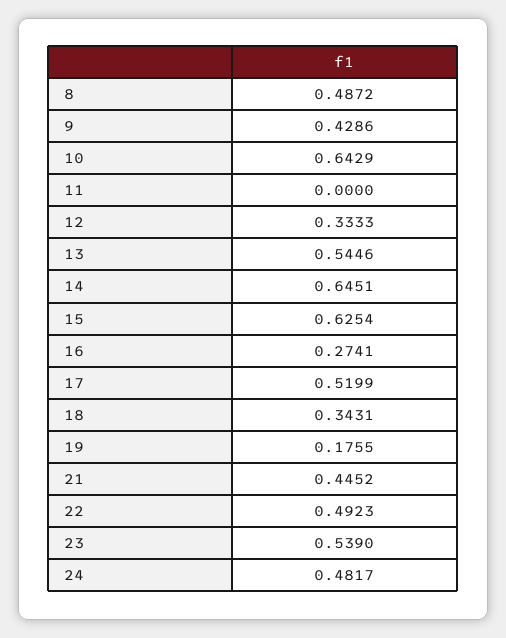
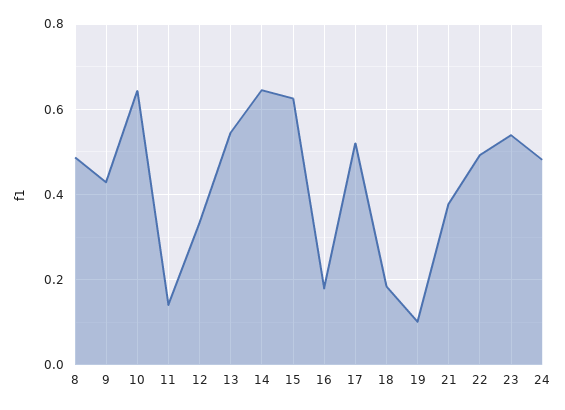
11: 0 -> 0.14
16: 0.2741 -> 0.18
18: 0.3431 -> 0.18
19: 0.1755 -> 0.1
21: 0.4452 -> 0.38

